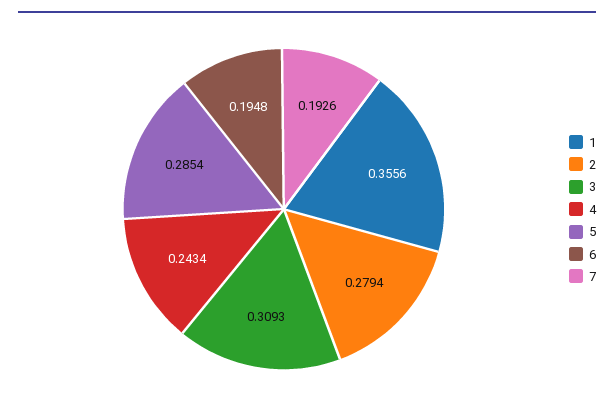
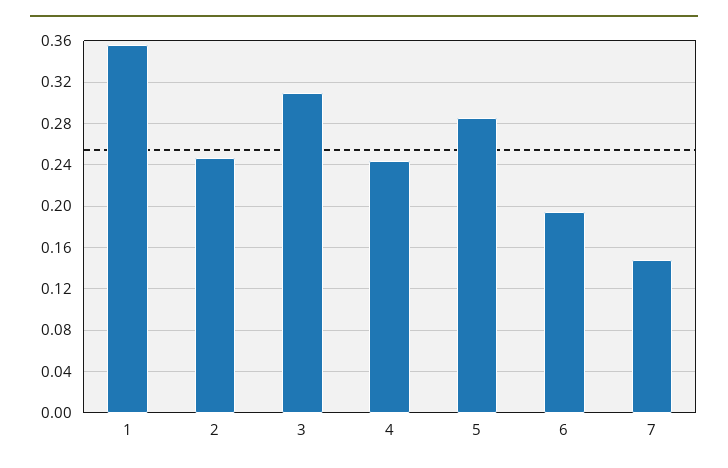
2: 0.2794 -> 0.25
7: 0.1926 -> 0.15

